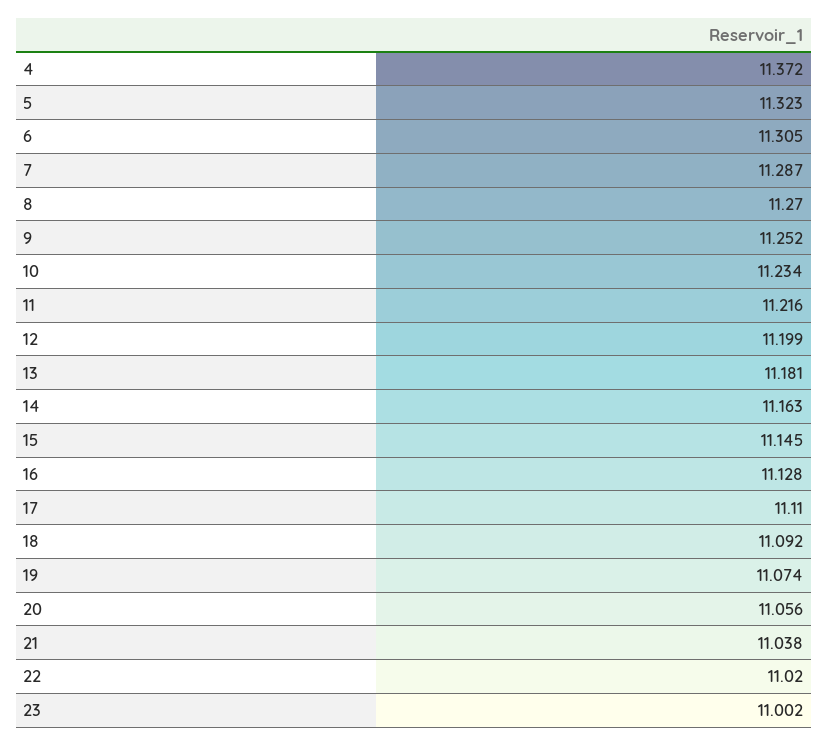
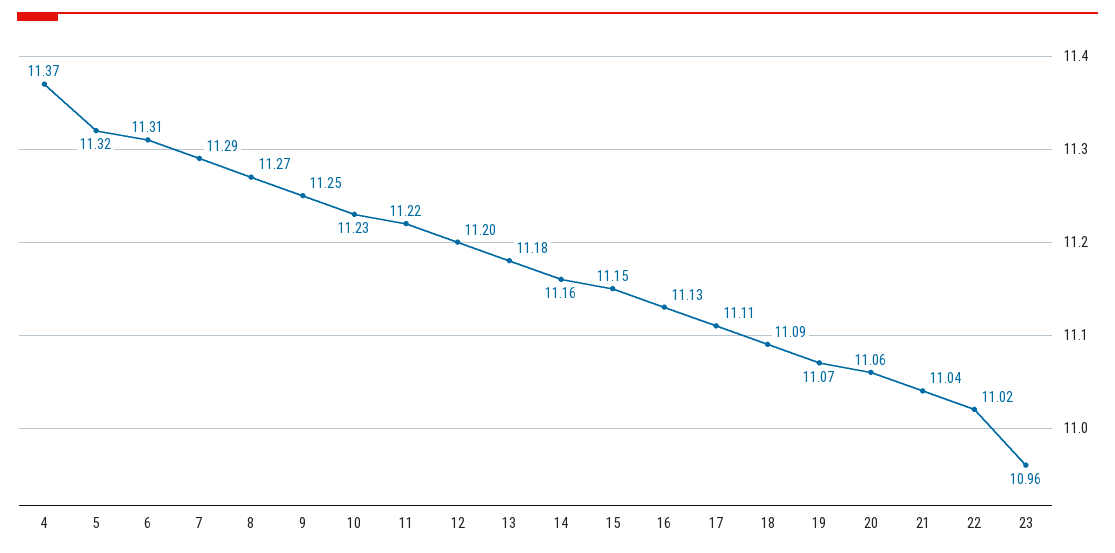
23: 11.002 -> 10.96

